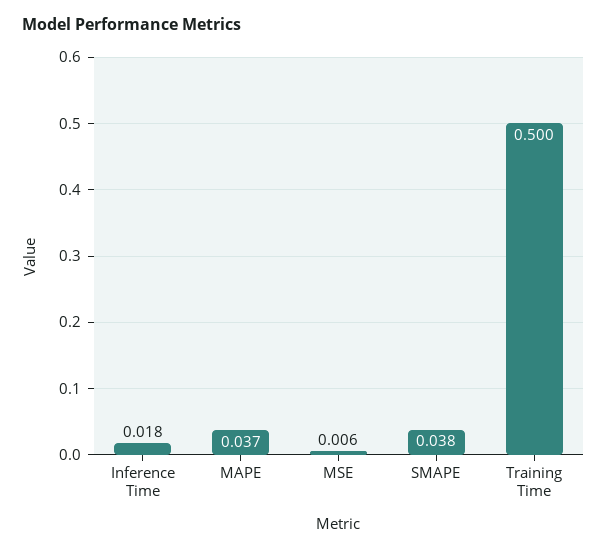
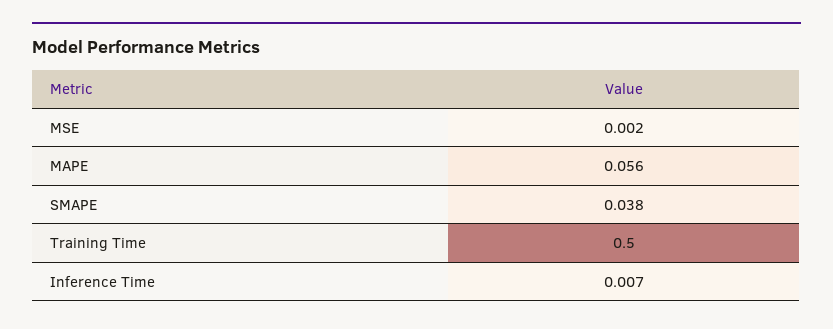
Inference Time: 0.018 -> 0.007
MAPE: 0.037 -> 0.056
MSE: 0.006 -> 0.002

